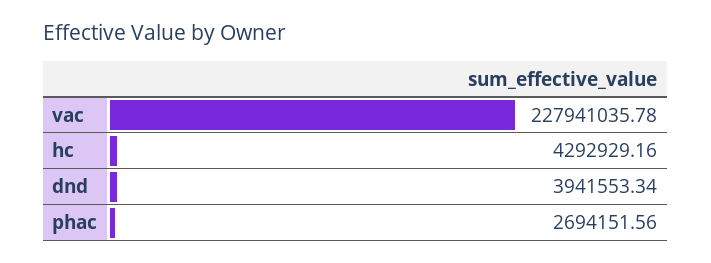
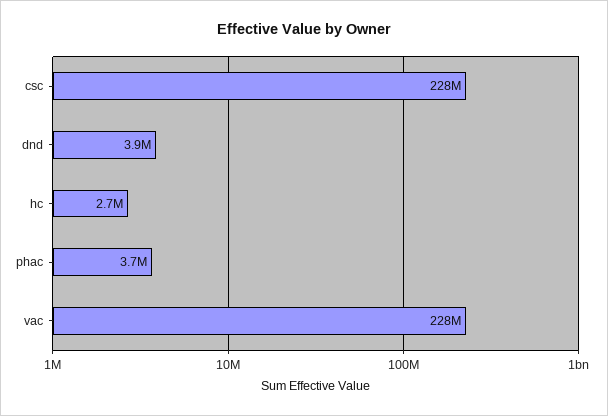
hc: 4292929.16 -> 2700000
phac: 2694151.56 -> 3700000
csc: none -> 228000000

